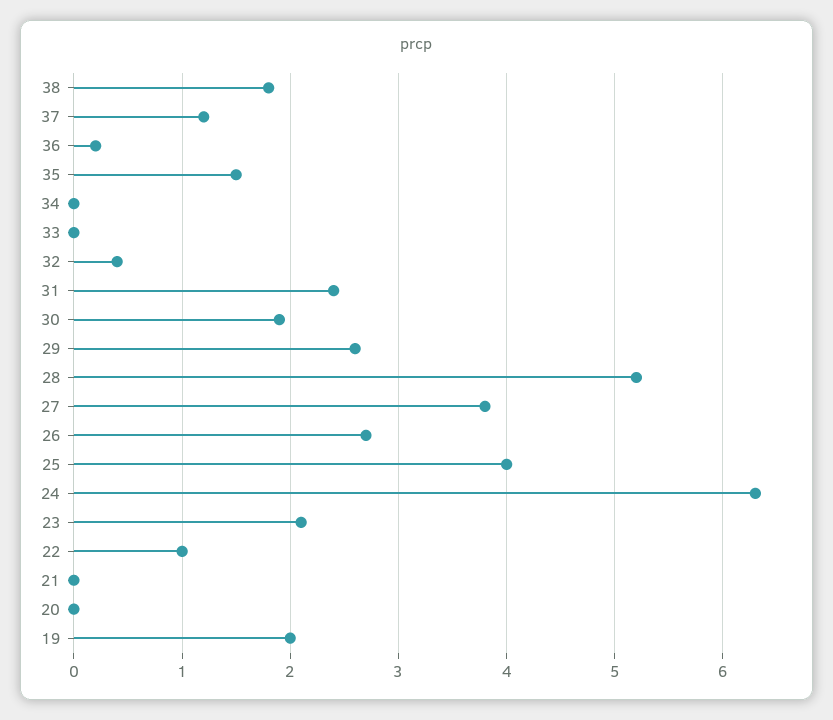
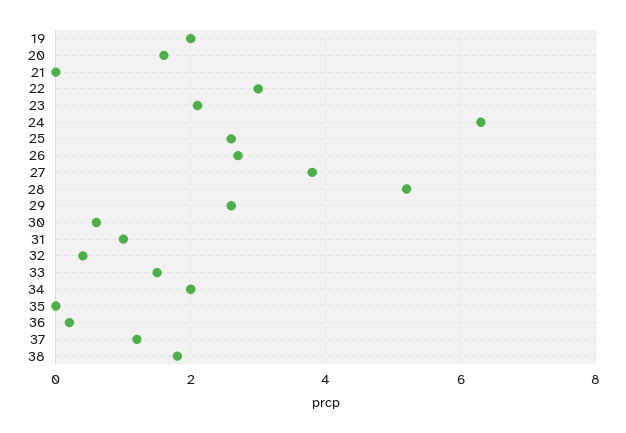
35: 1.5 -> 0
34: 0 -> 2
33: 0 -> 1.5
31: 2.4 -> 1
30: 1.9 -> 0.5
25: 4 -> 2.5
22: 1 -> 3
20: 0 -> 1.5

